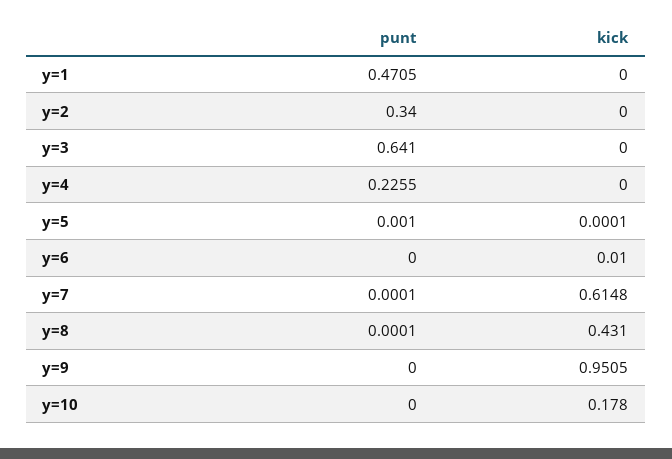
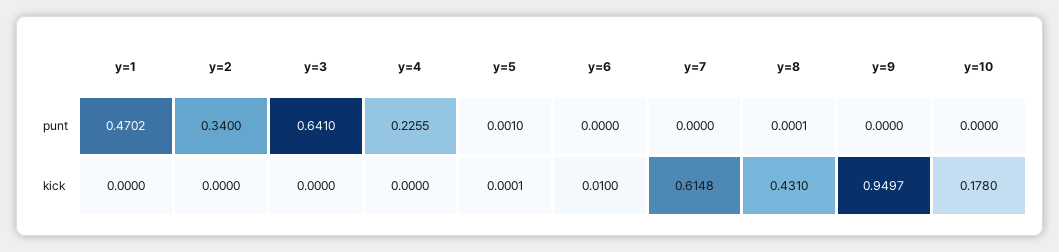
punt, y=1: 0.4705 -> 0.4702
punt, y=7: 0.0001 -> 0
kick, y=9: 0.9505 -> 0.9497

